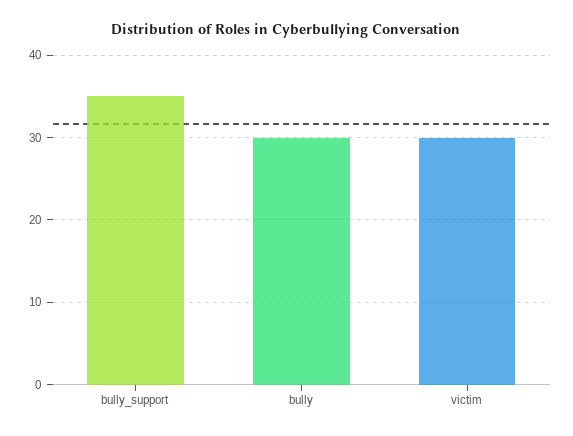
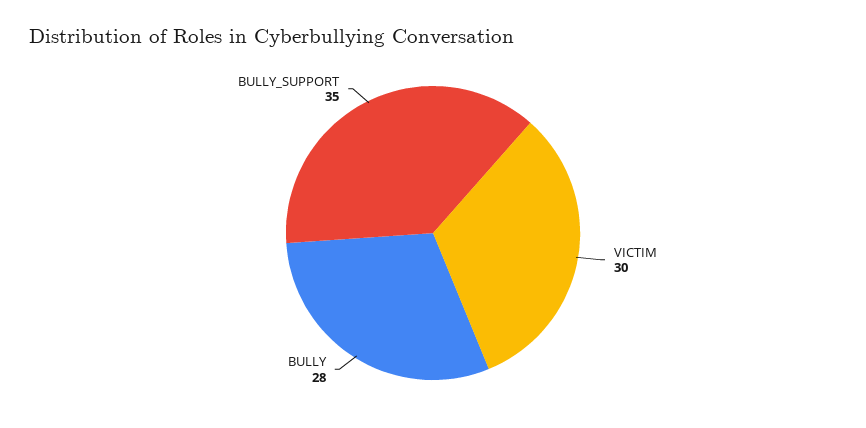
bully: 30 -> 28

